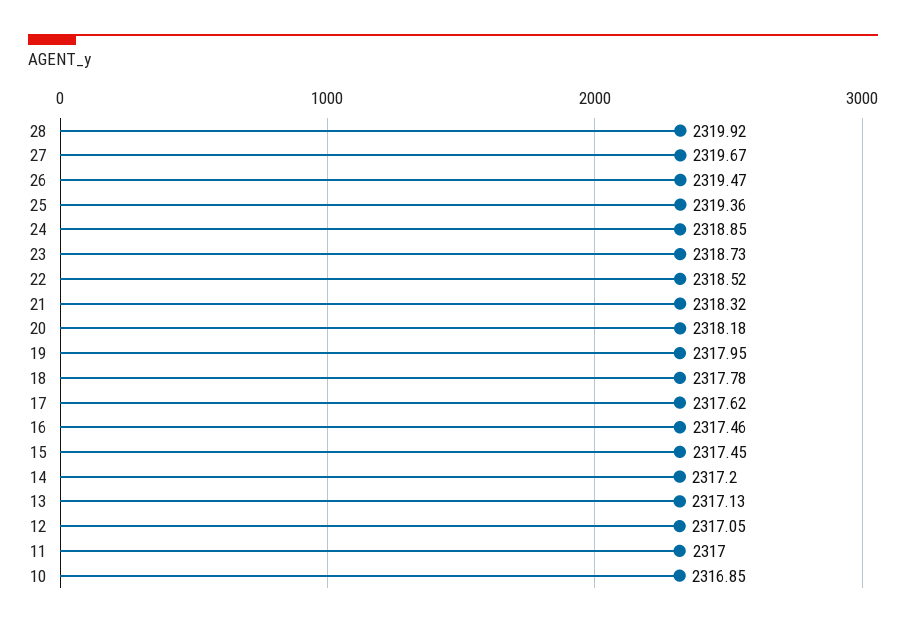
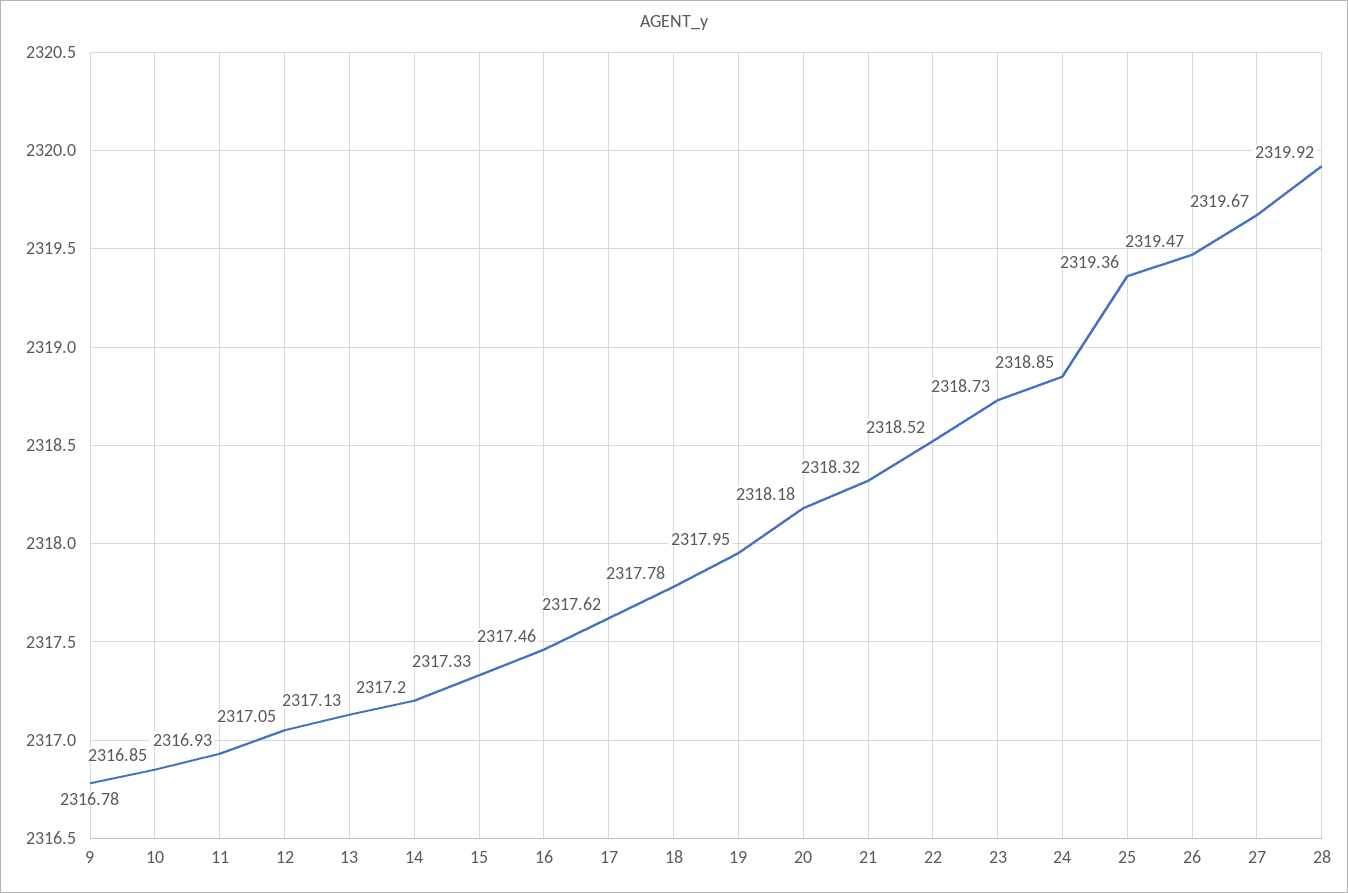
15: 2317.45 -> 2317.33
11: 2317 -> 2316.93
9: none -> 2316.78

